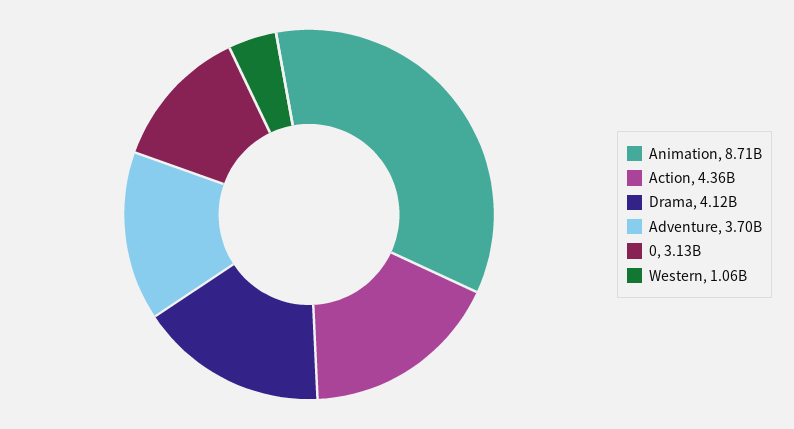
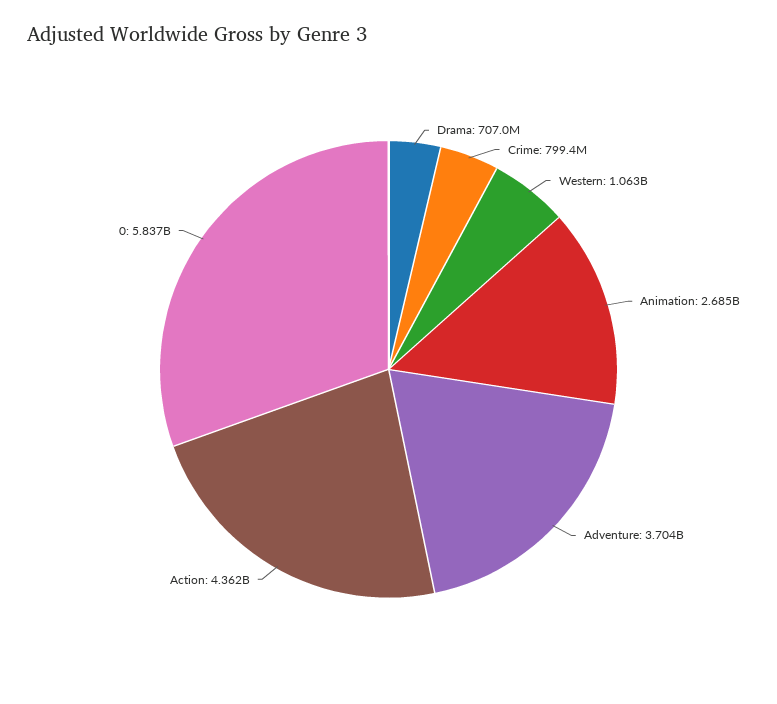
Animation: 8710000000 -> 2685000000
Drama: 4120000000 -> 707000000
0: 3130000000 -> 5837000000
Crime: none -> 799400000

